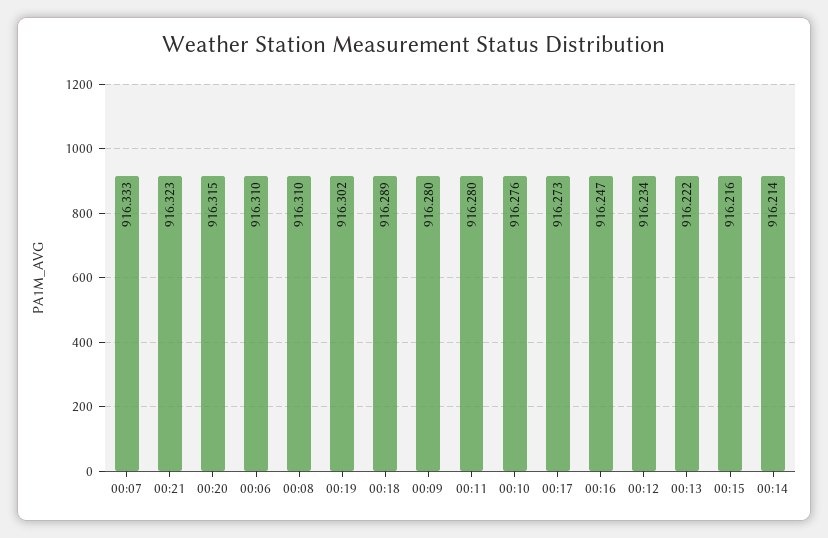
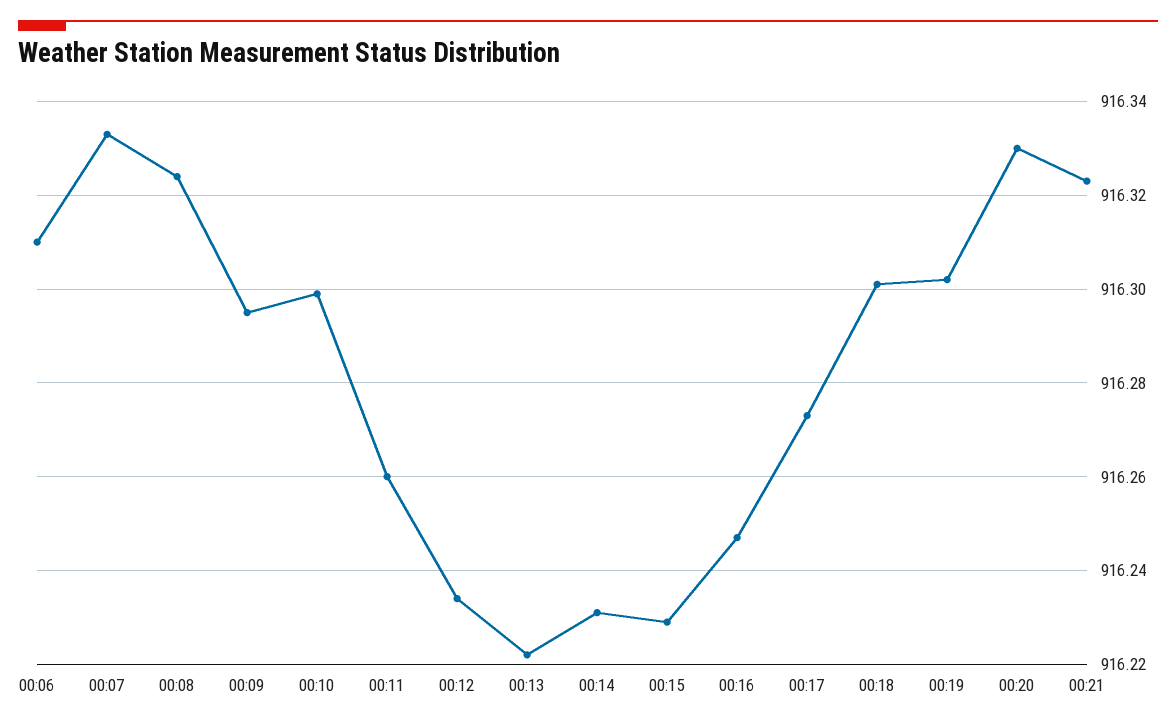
00:20: 916.315 -> 916.33
00:08: 916.31 -> 916.325
00:18: 916.289 -> 916.3
00:09: 916.28 -> 916.295
00:11: 916.28 -> 916.26
00:10: 916.276 -> 916.3
00:15: 916.216 -> 916.23
00:14: 916.214 -> 916.23

